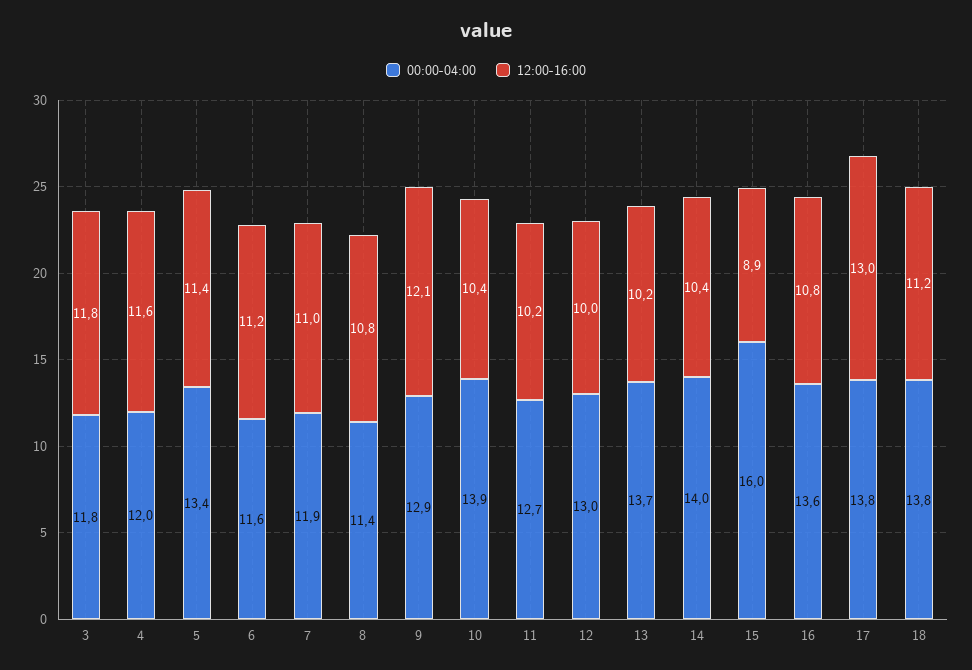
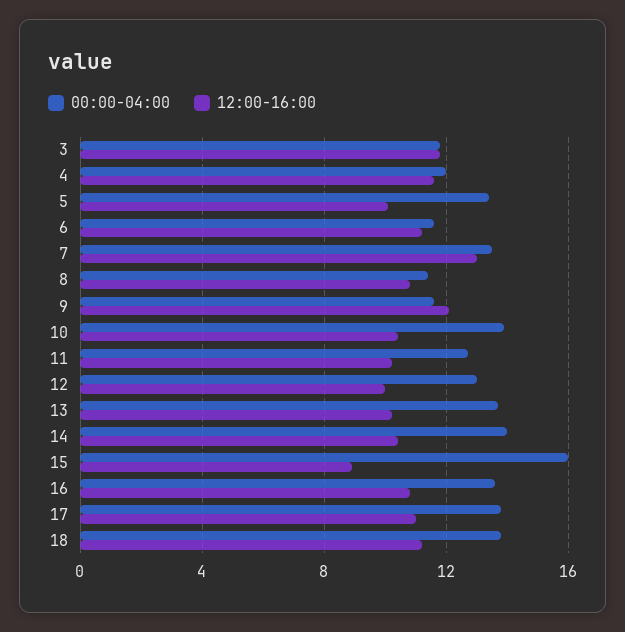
12:00-16:00, 5: 11.4 -> 10
00:00-04:00, 7: 11.9 -> 13.5
12:00-16:00, 7: 11 -> 13
00:00-04:00, 9: 12.9 -> 11.5
12:00-16:00, 17: 13 -> 11

